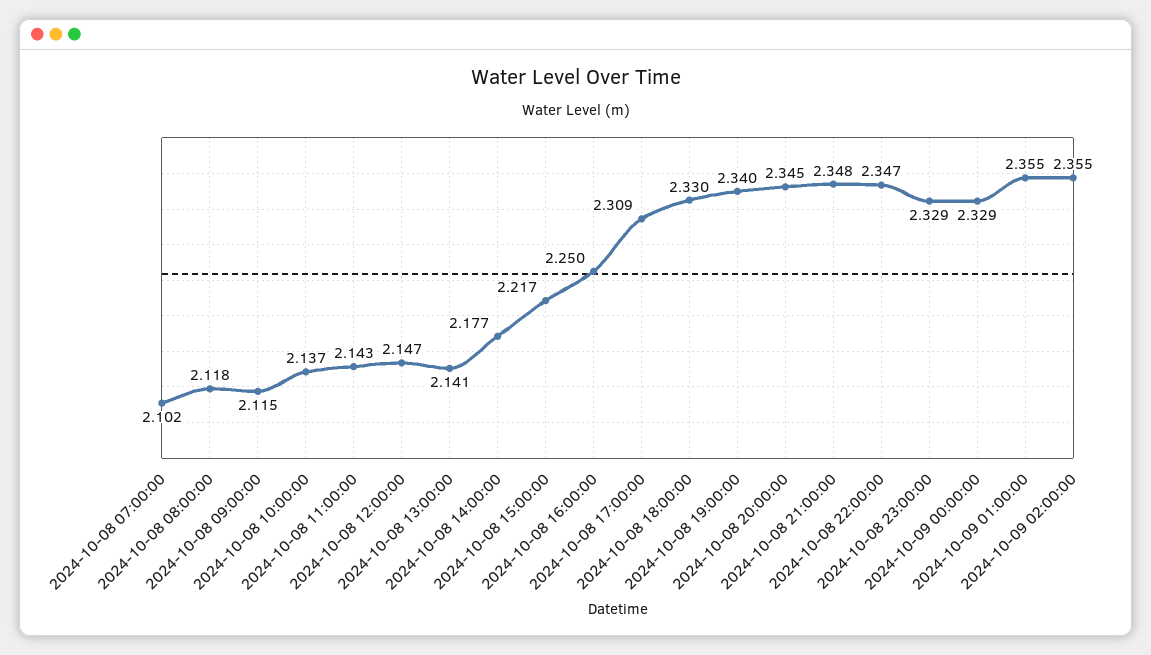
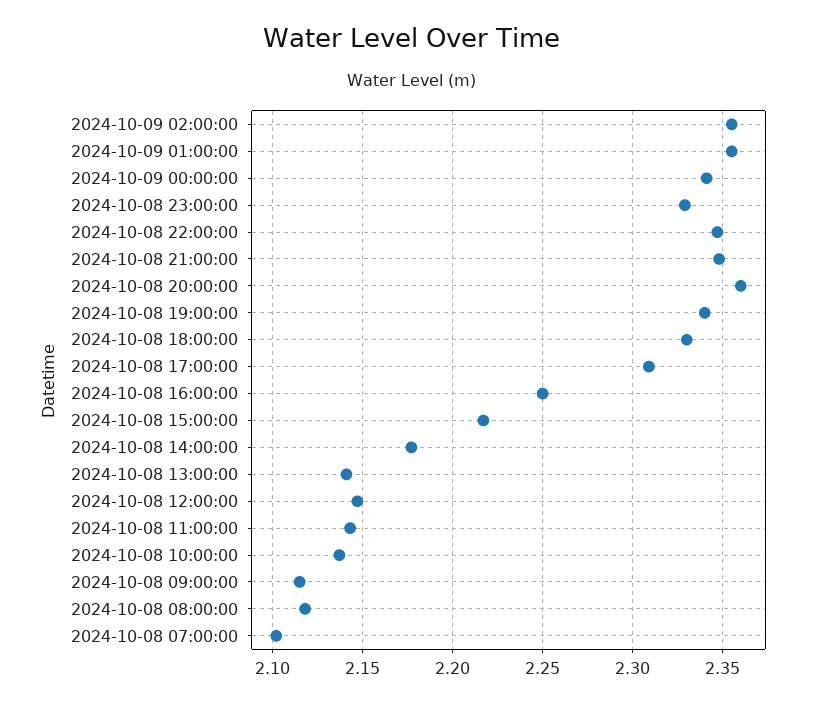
2024-10-08 20:00:00: 2.345 -> 2.36
2024-10-09 00:00:00: 2.329 -> 2.34

